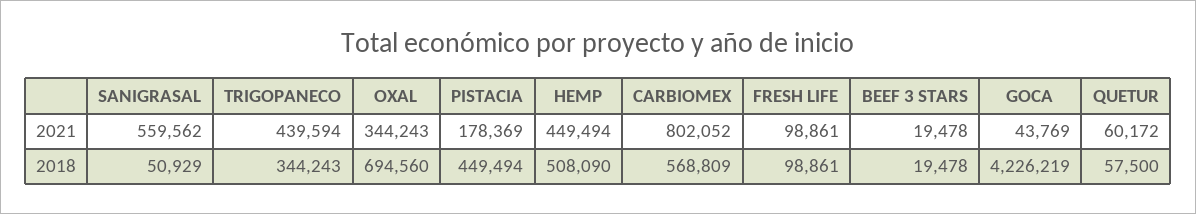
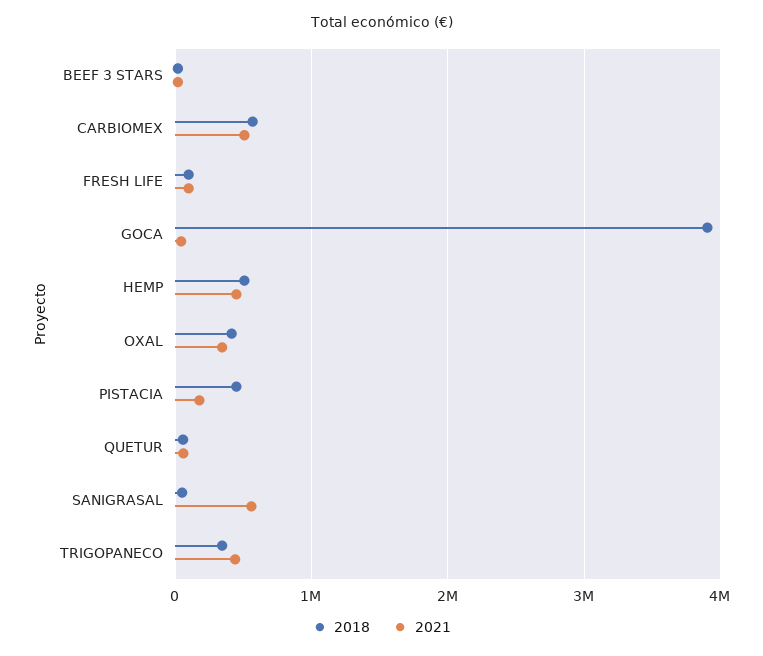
2021, CARBIOMEX: 802052 -> 500000
2018, OXAL: 694560 -> 400000
2018, GOCA: 4226219 -> 3900000

